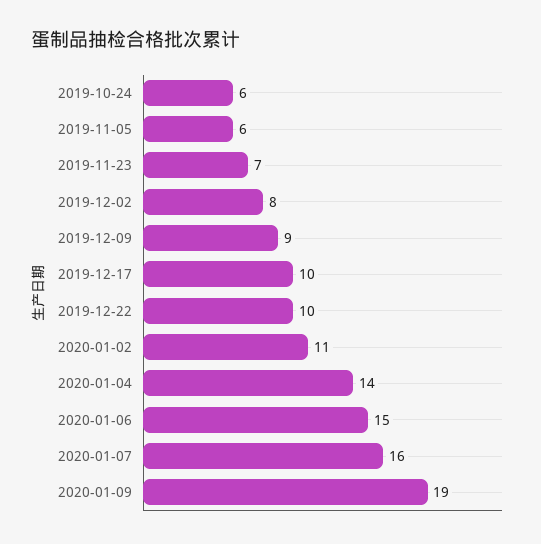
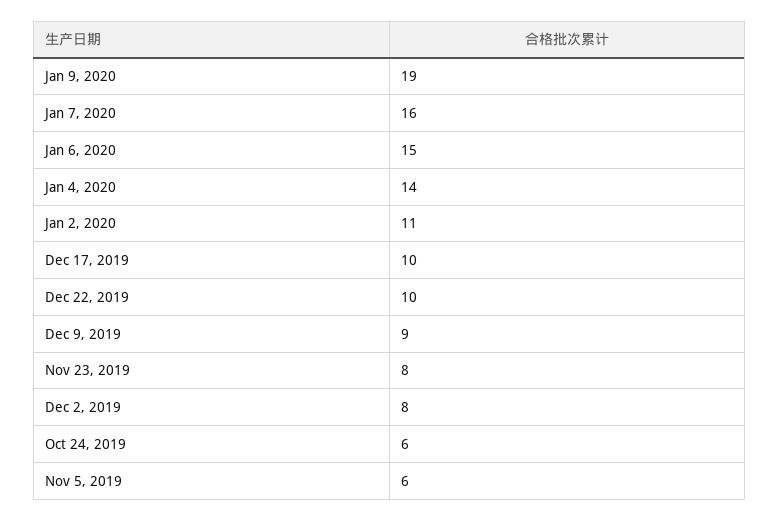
2019-11-23: 7 -> 8

